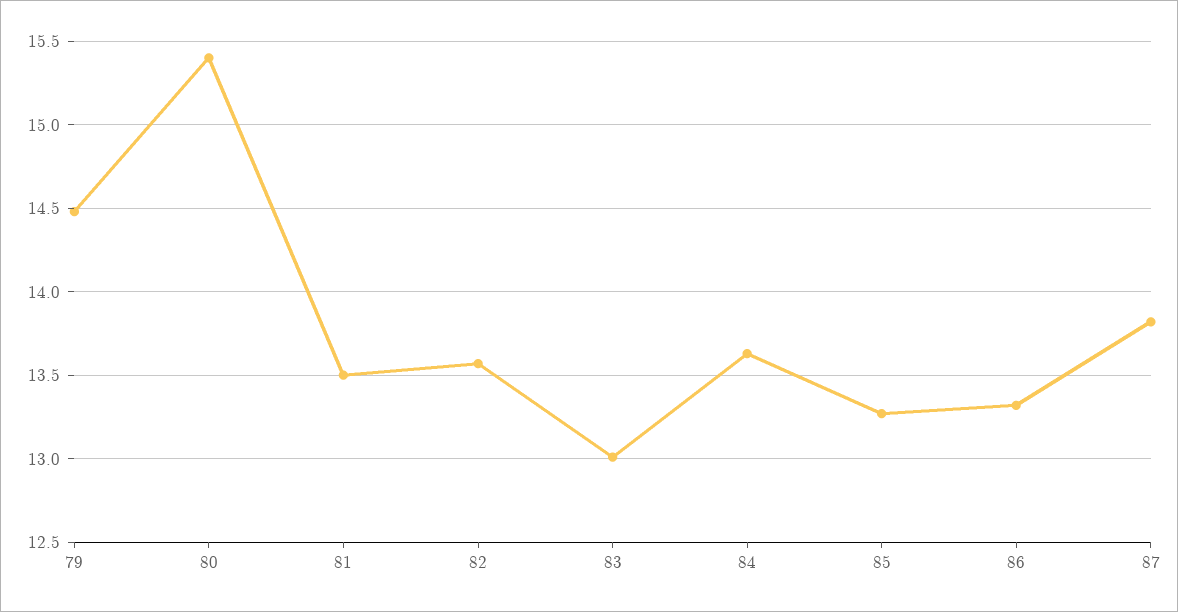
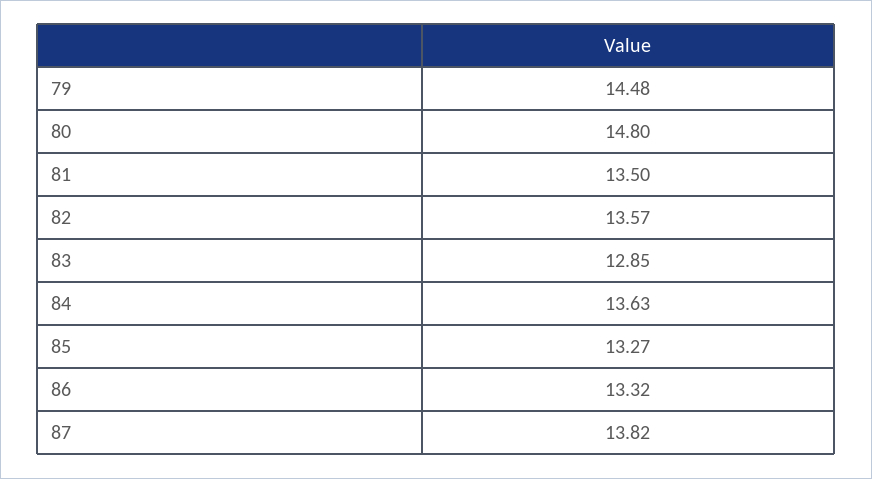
80: 15.4 -> 14.8
83: 13 -> 12.85

